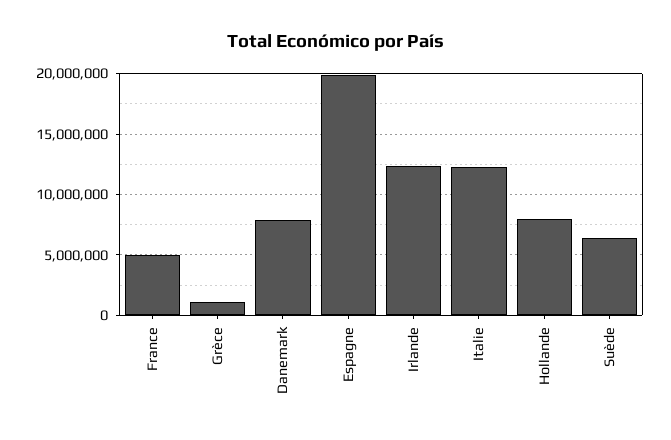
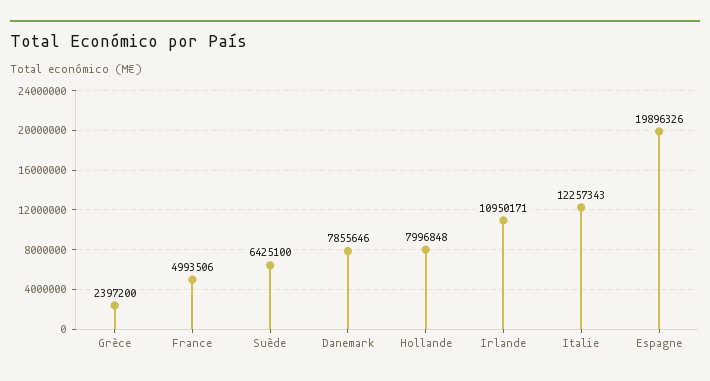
Grèce: 1000000 -> 2397200
Irlande: 12500000 -> 10950171

